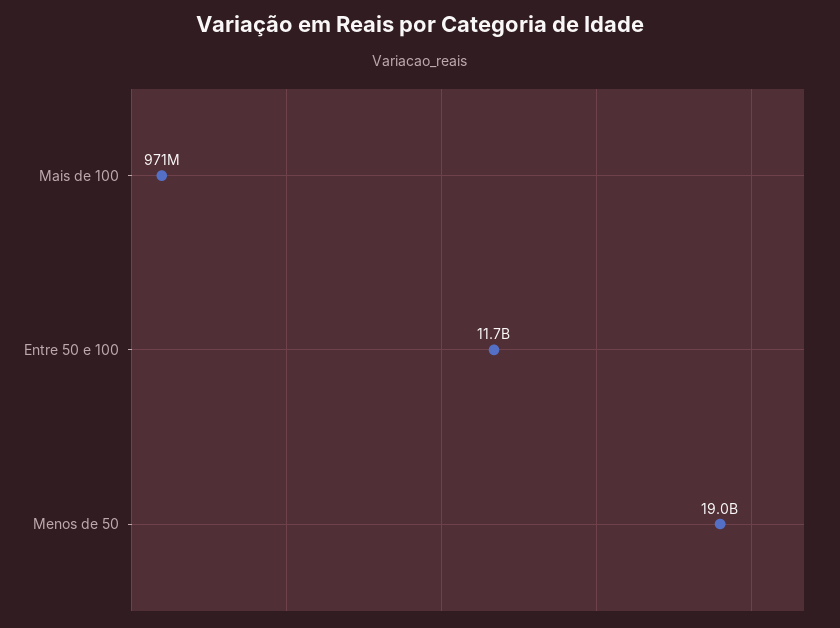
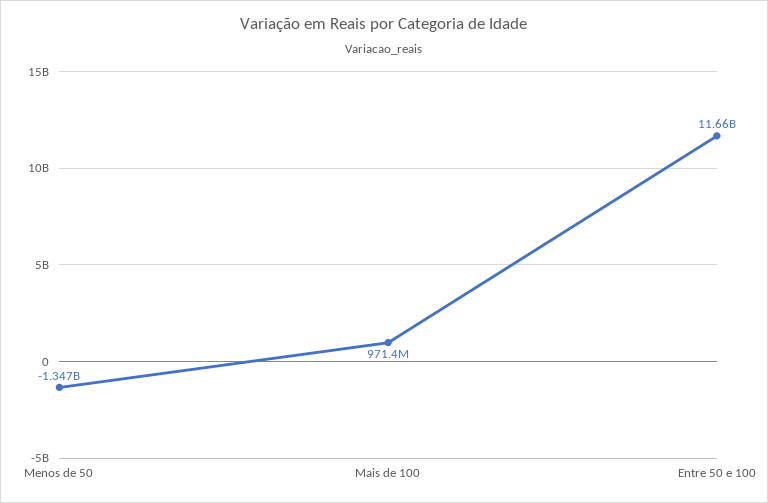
Menos de 50: 19000000000 -> -1347000000

